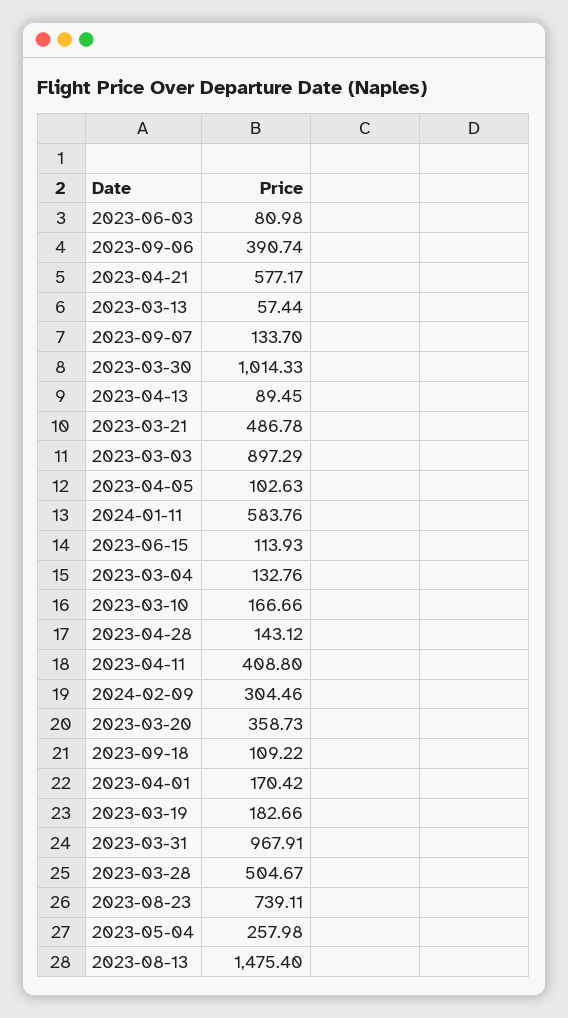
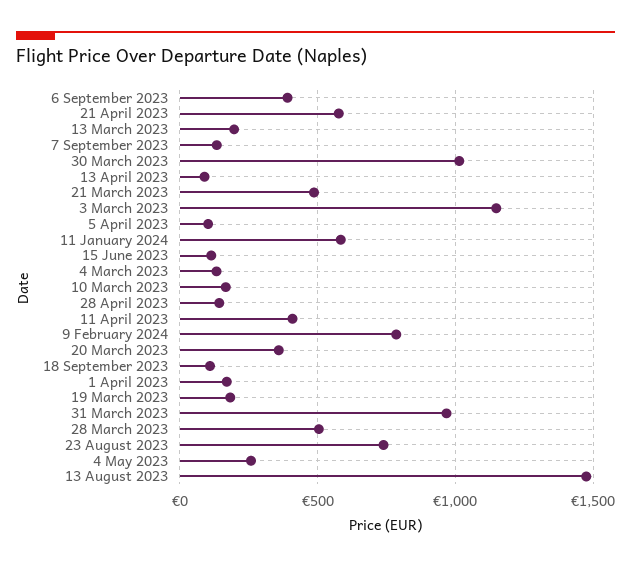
2023-06-03: 80.98 -> none
2023-03-13: 57.44 -> 200
2023-03-03: 897.29 -> 1150
2024-02-09: 304.46 -> 800

